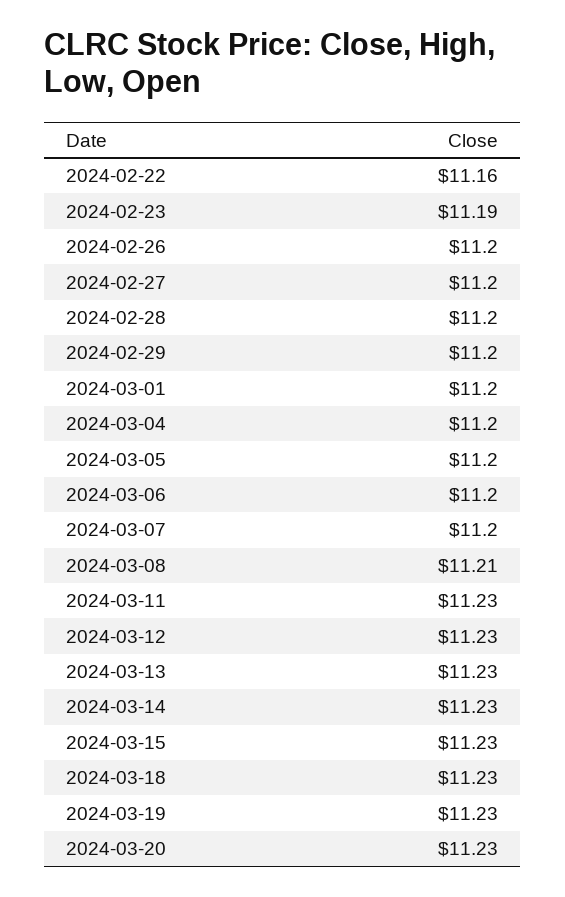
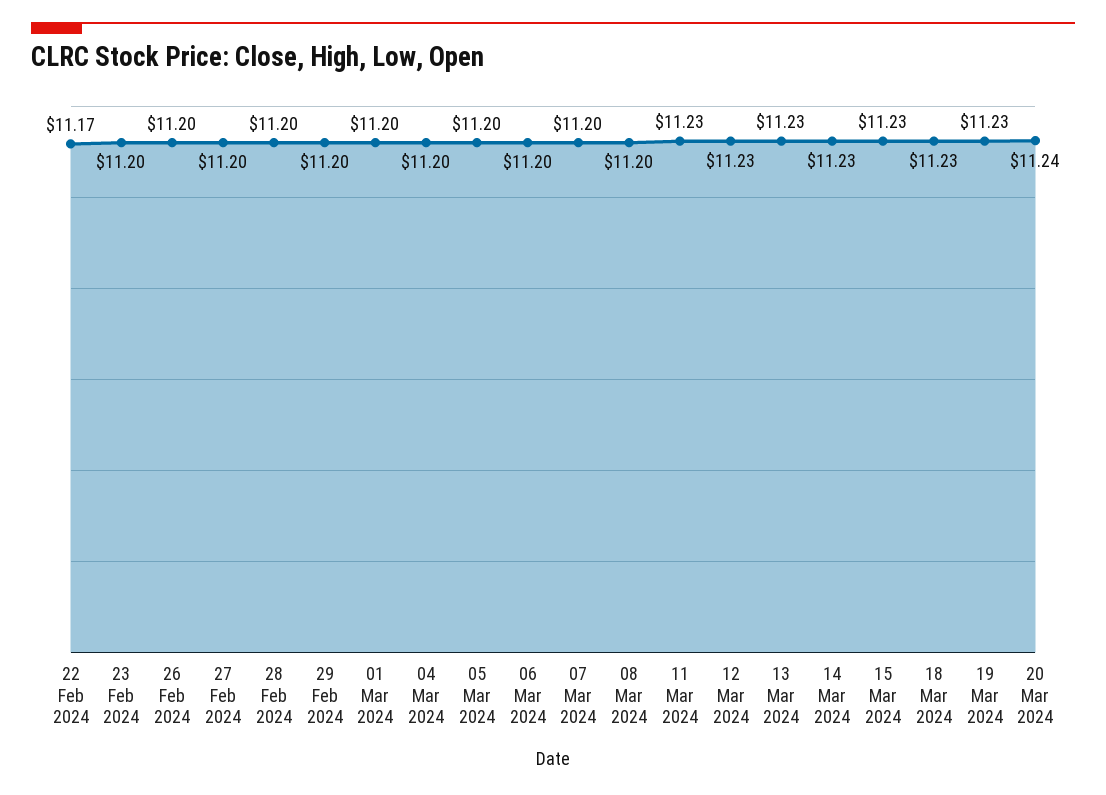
2024-02-22: 11.16 -> 11.17
2024-02-23: 11.19 -> 11.2
2024-03-08: 11.21 -> 11.2
2024-03-20: 11.23 -> 11.24

